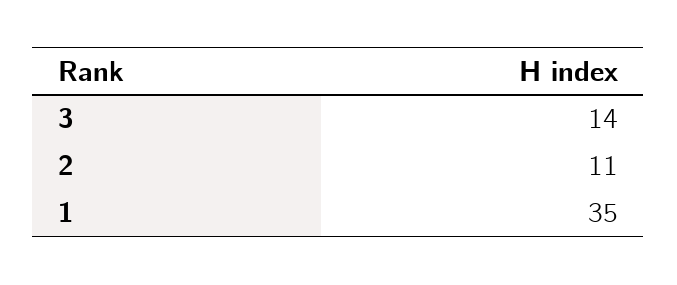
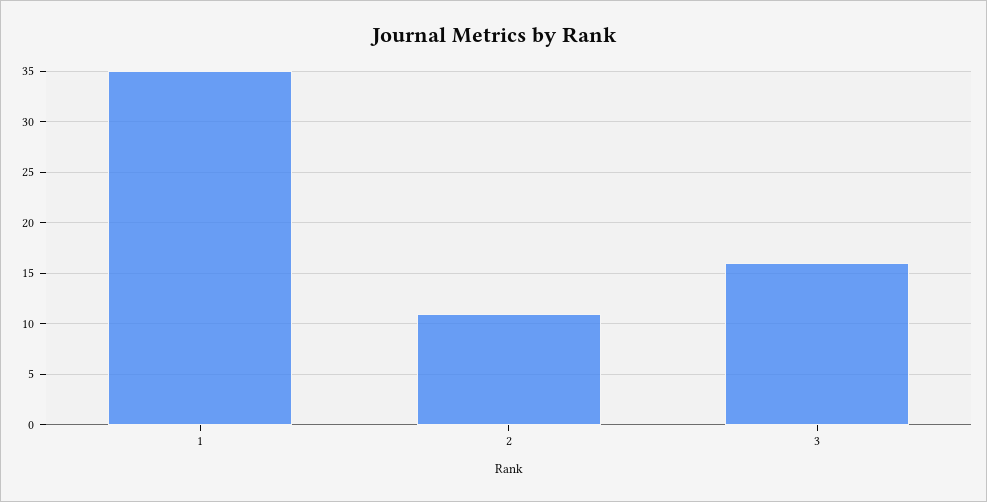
3: 14 -> 16

